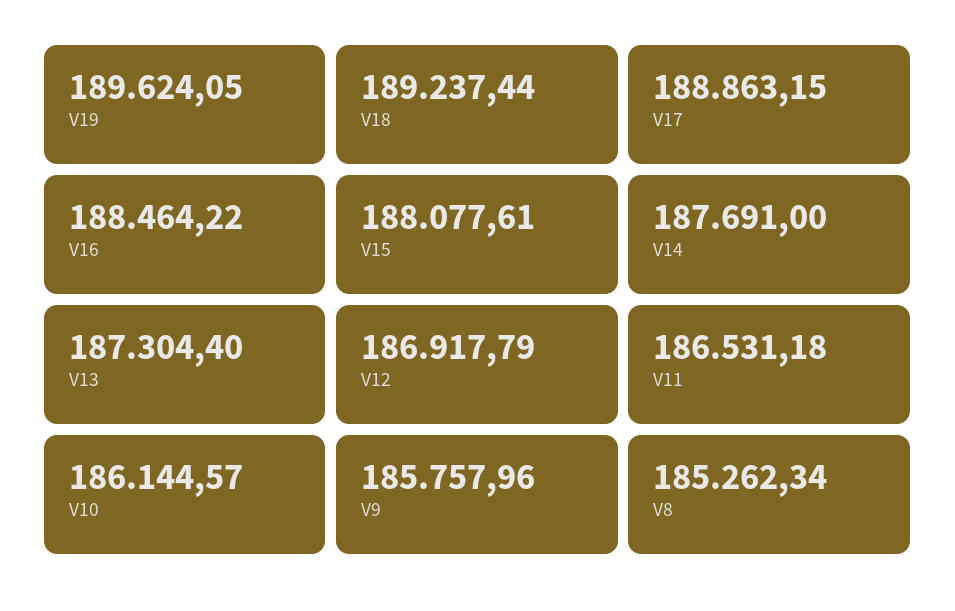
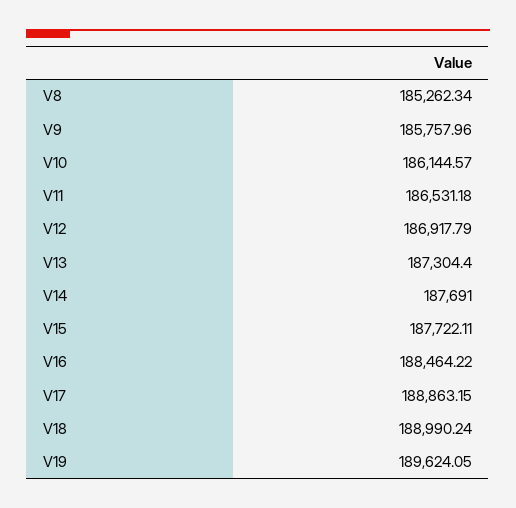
V18: 189237.44 -> 188990.24
V15: 188077.61 -> 187722.11

